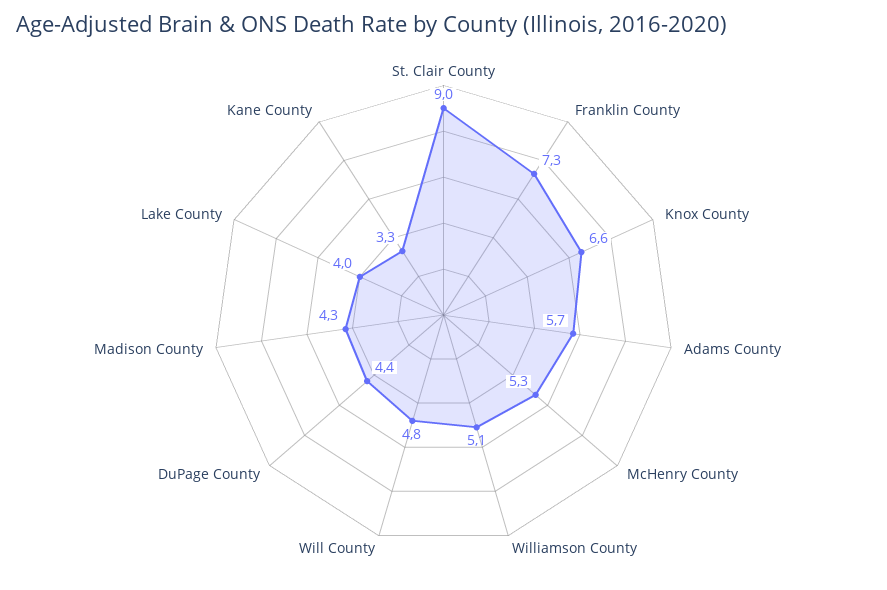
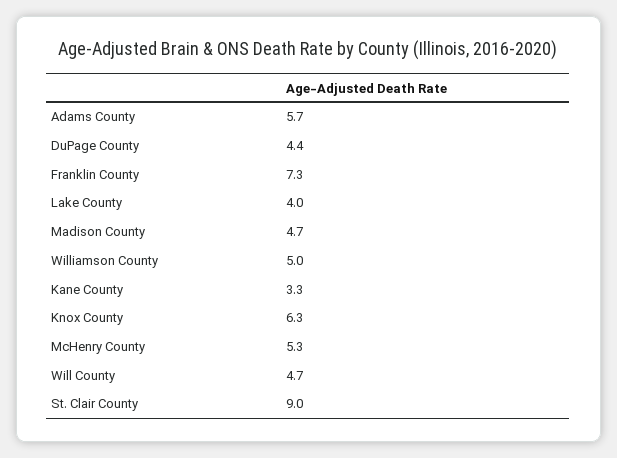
Knox County: 6.6 -> 6.3
Williamson County: 5.1 -> 5
Will County: 4.8 -> 4.7
Madison County: 4.3 -> 4.7

